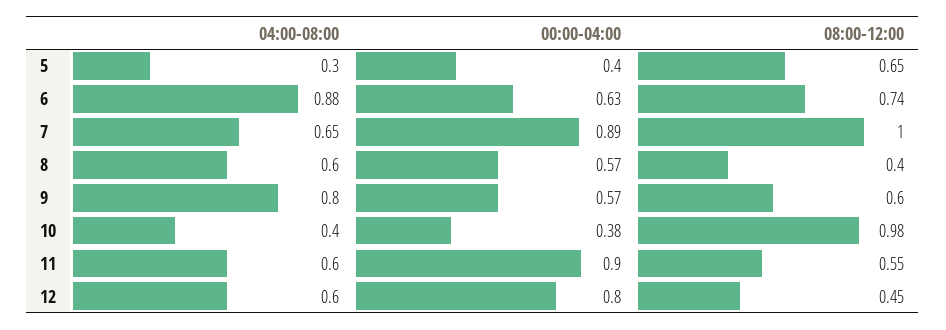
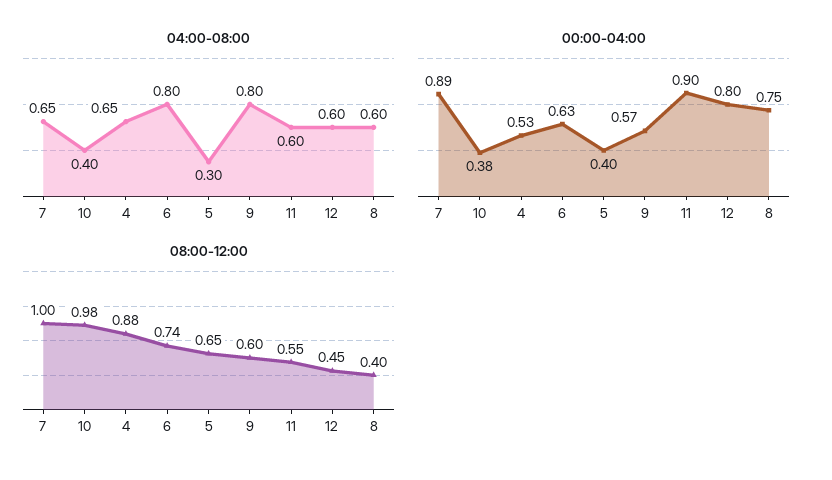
04:00-08:00, 6: 0.88 -> 0.8
00:00-04:00, 8: 0.57 -> 0.75
04:00-08:00, 4: none -> 0.65
00:00-04:00, 4: none -> 0.53
08:00-12:00, 4: none -> 0.88

